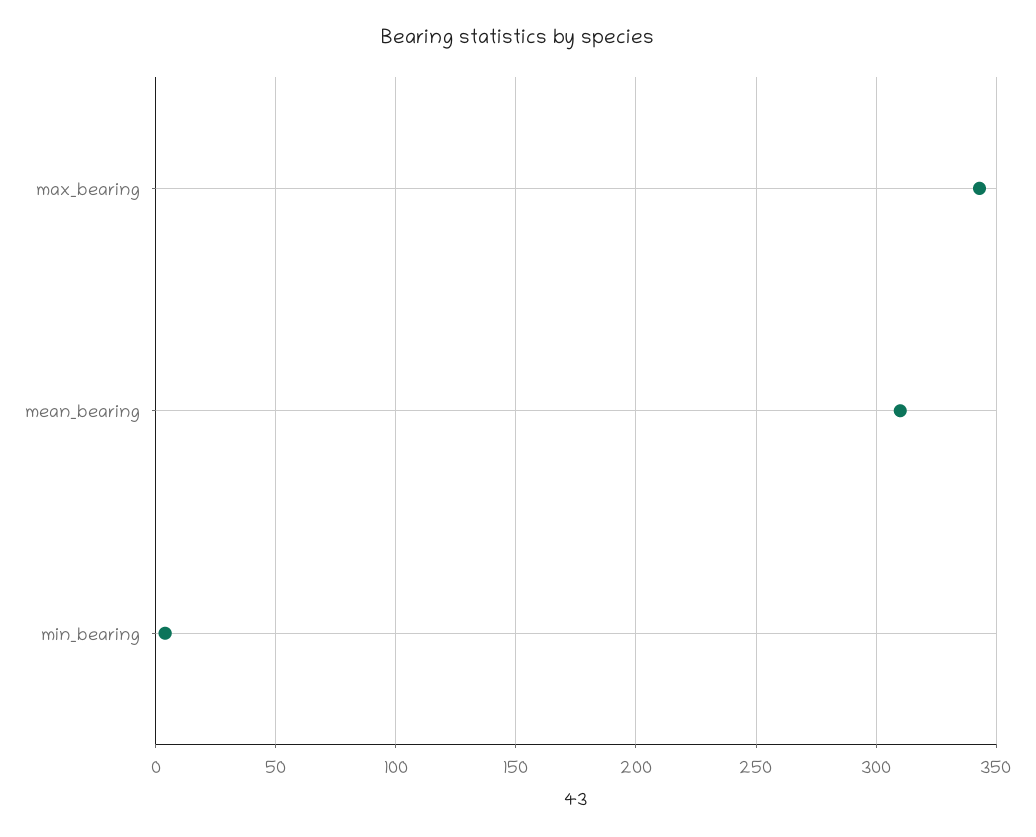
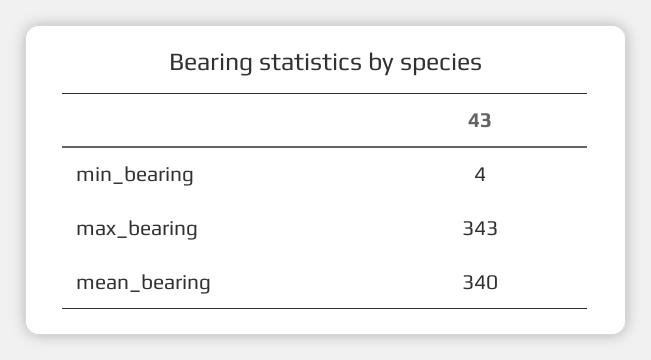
mean_bearing: 310 -> 340

